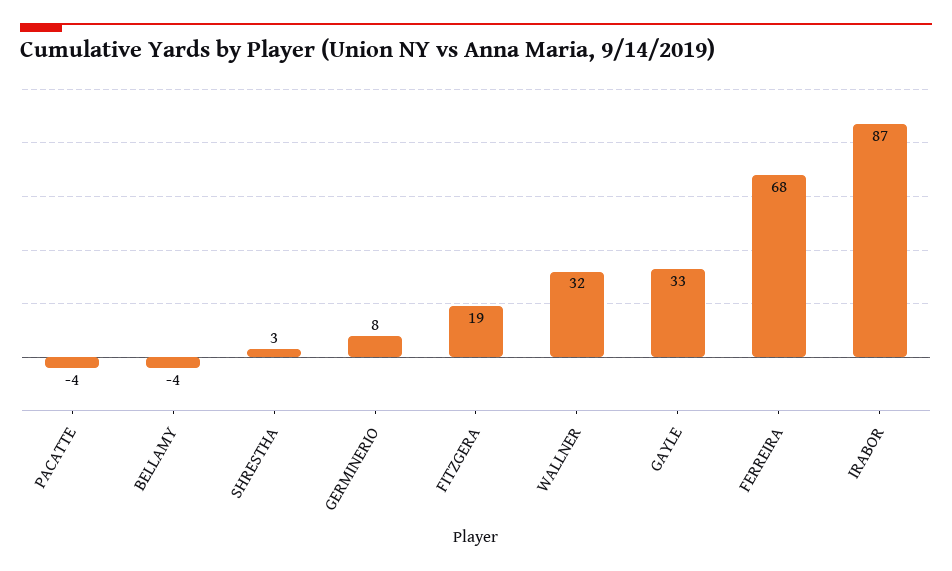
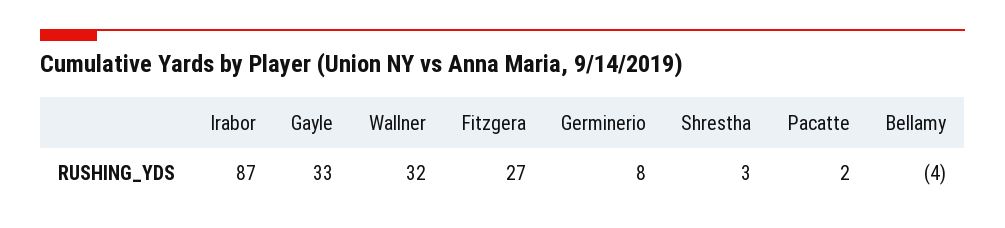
PACATTE: -4 -> 2
FITZGERA: 19 -> 27
FERREIRA: 68 -> none

